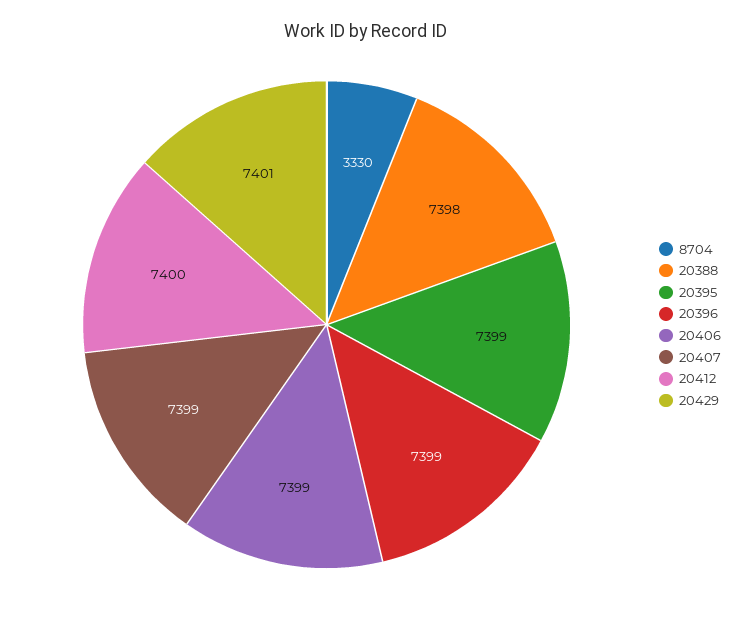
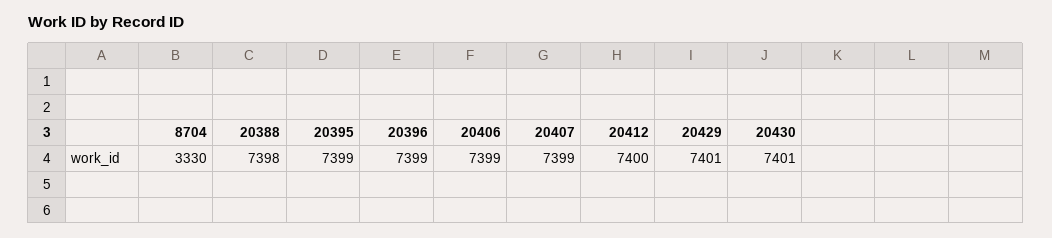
20430: none -> 7401

